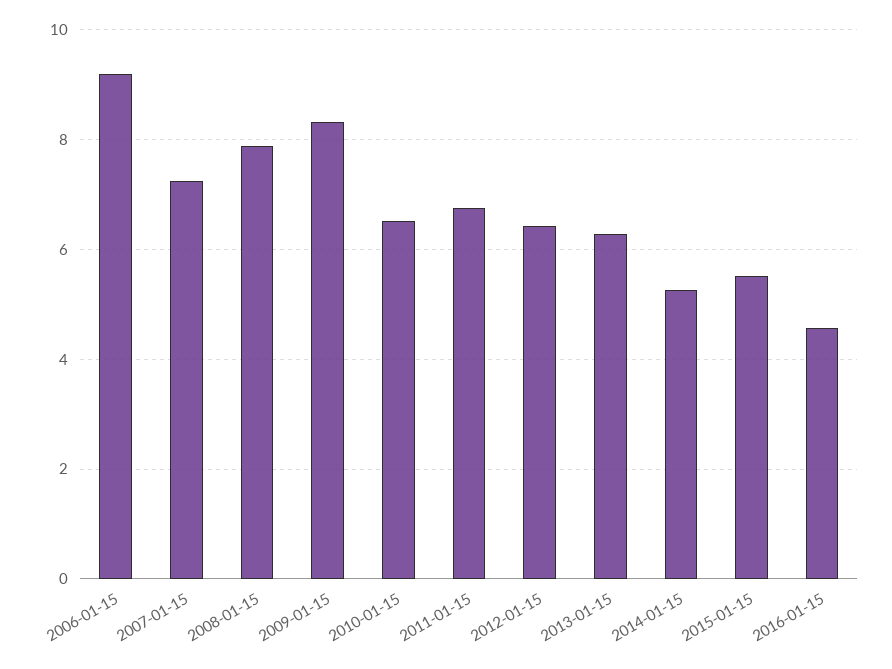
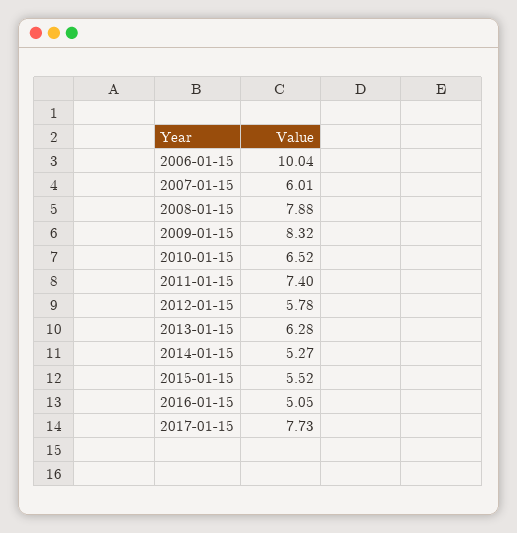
2006-01-15: 9.2 -> 10.04
2007-01-15: 7.2 -> 6.01
2011-01-15: 6.8 -> 7.4
2012-01-15: 6.4 -> 5.78
2016-01-15: 4.6 -> 5.05
2017-01-15: none -> 7.73

